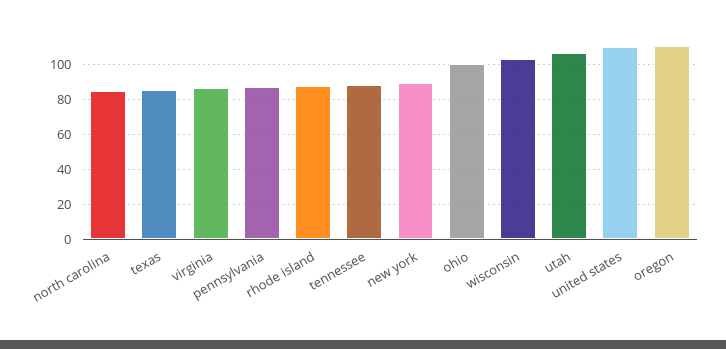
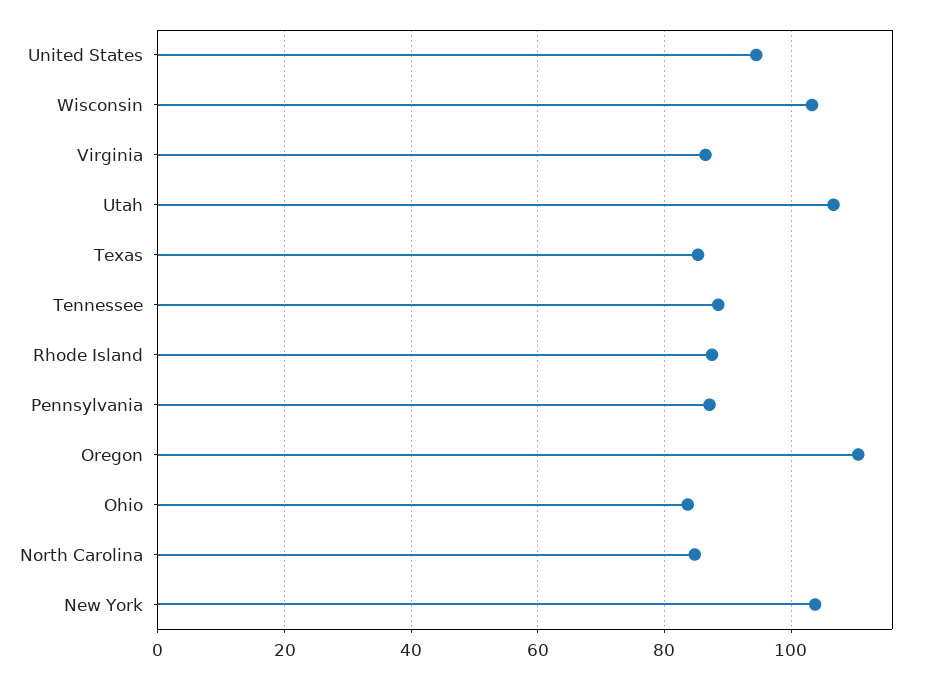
new york: 90 -> 104
ohio: 100 -> 84
united states: 110 -> 94

